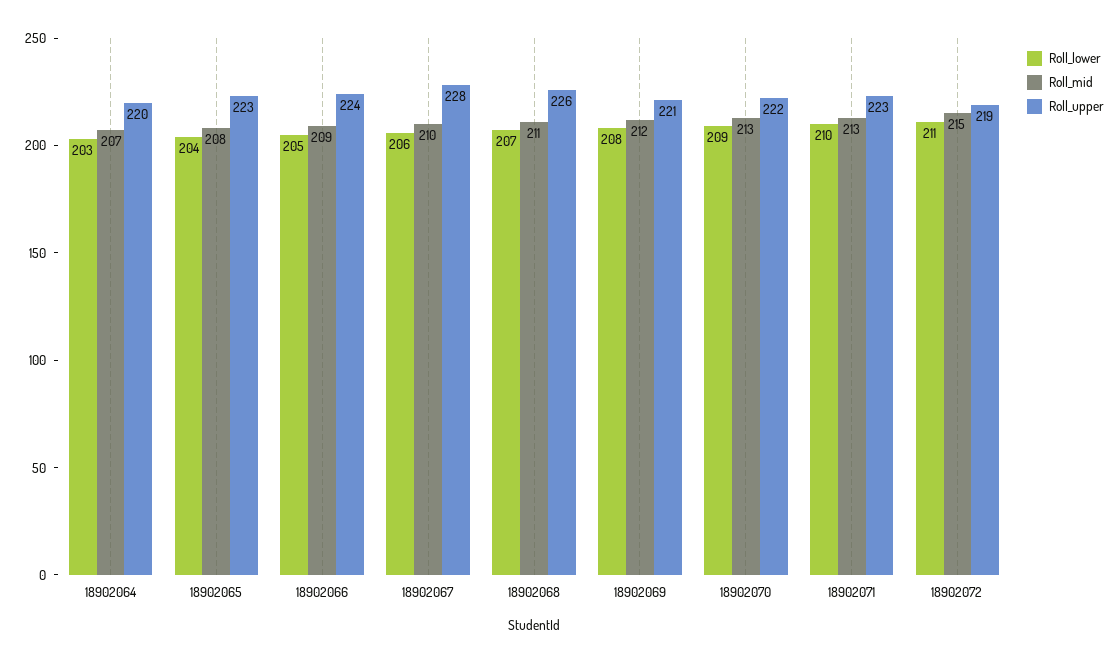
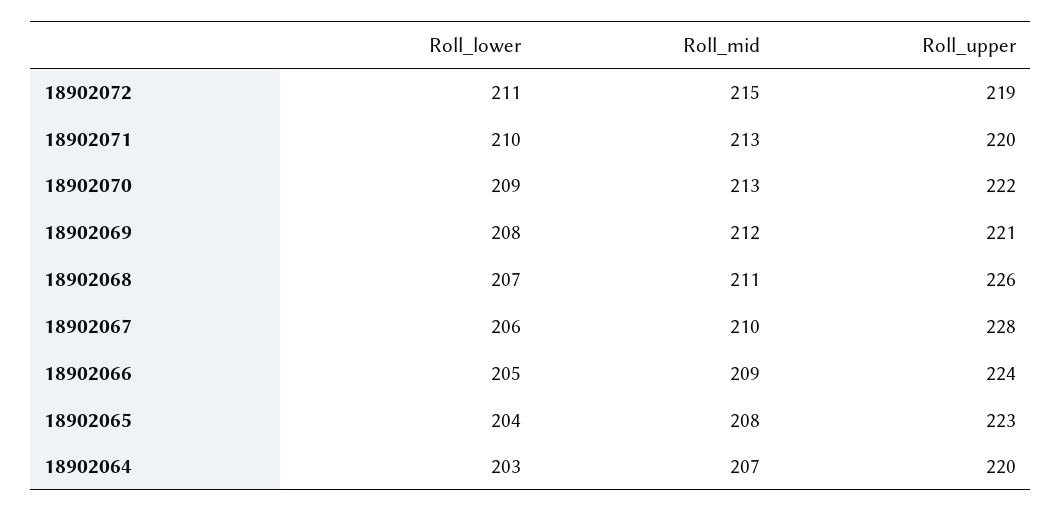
Roll_upper, 18902071: 223 -> 220

